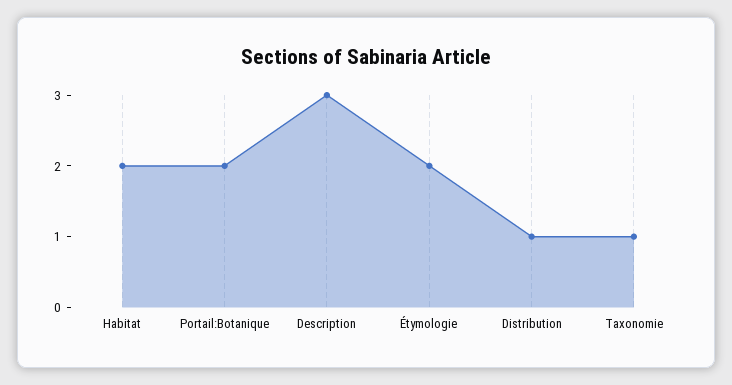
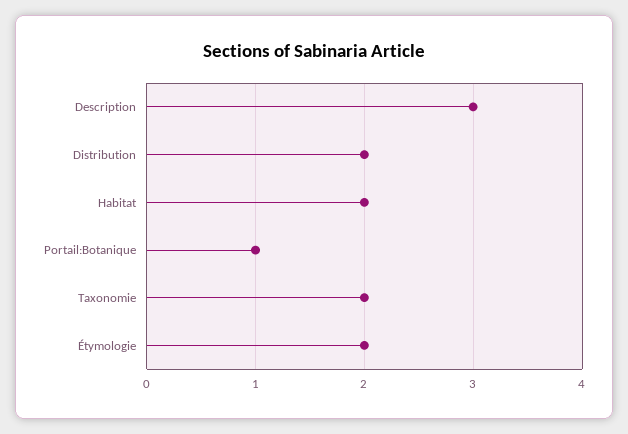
Portail:Botanique: 2 -> 1
Distribution: 1 -> 2
Taxonomie: 1 -> 2

